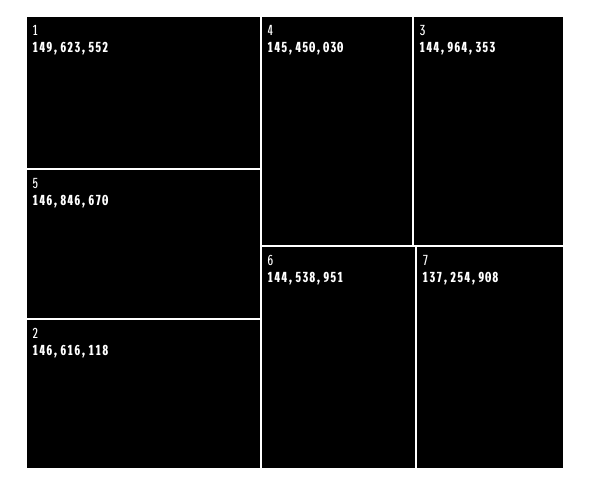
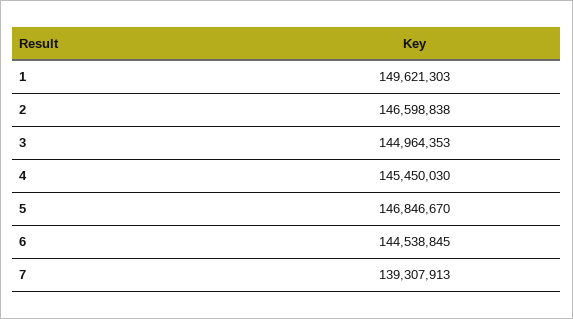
1: 149623552 -> 149621303
2: 146616118 -> 146598838
6: 144538951 -> 144538845
7: 137254908 -> 139307913

